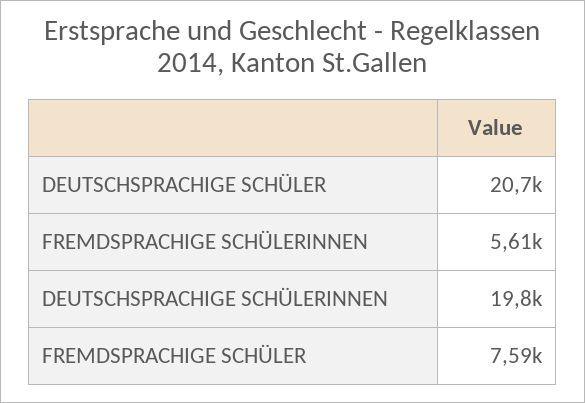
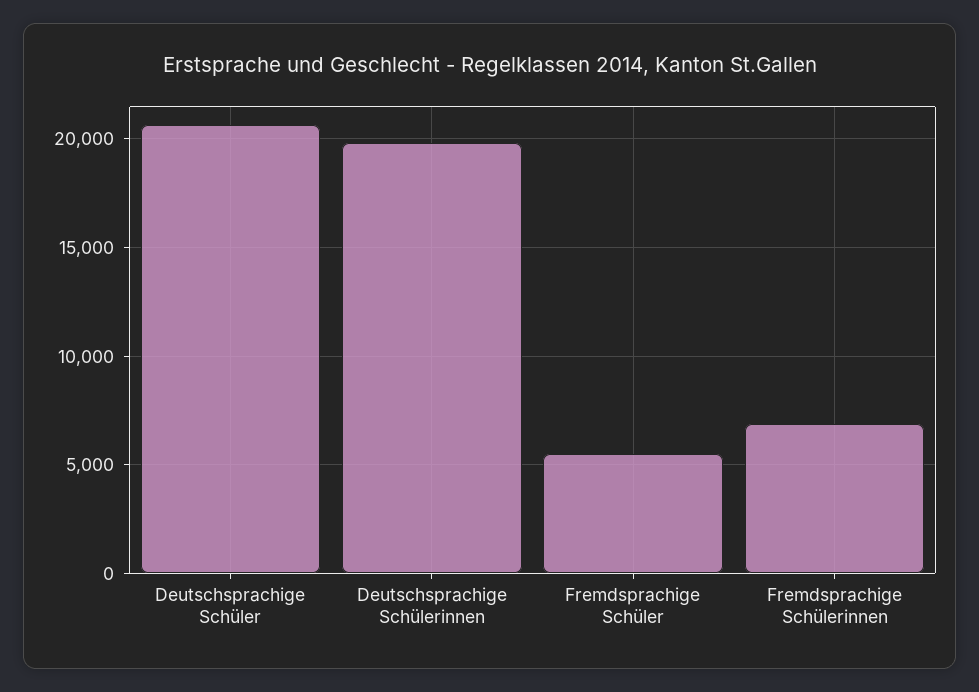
FREMDSPRACHIGE SCHÜLERINNEN: 5610 -> 7000
FREMDSPRACHIGE SCHÜLER: 7590 -> 5500

